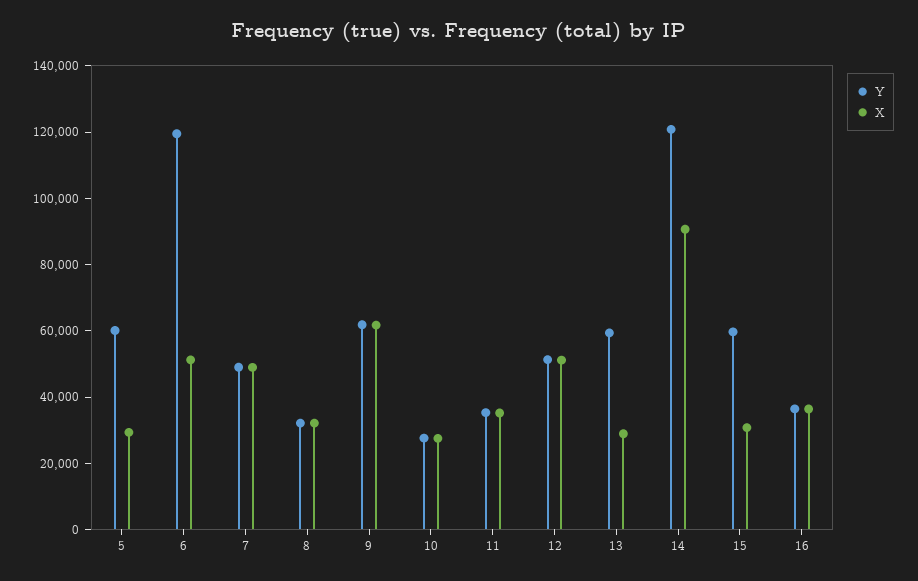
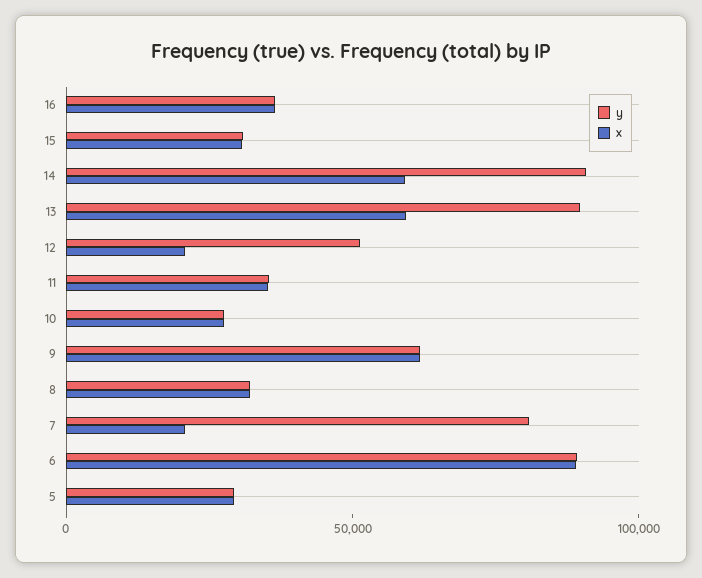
Y, 5: 60000 -> 30000
Y, 6: 120000 -> 90000
X, 6: 50000 -> 90000
Y, 7: 50000 -> 80000
X, 7: 50000 -> 20000
X, 12: 50000 -> 20000
Y, 13: 60000 -> 90000
X, 13: 30000 -> 60000
Y, 14: 120000 -> 90000
X, 14: 90000 -> 60000
Y, 15: 60000 -> 30000

